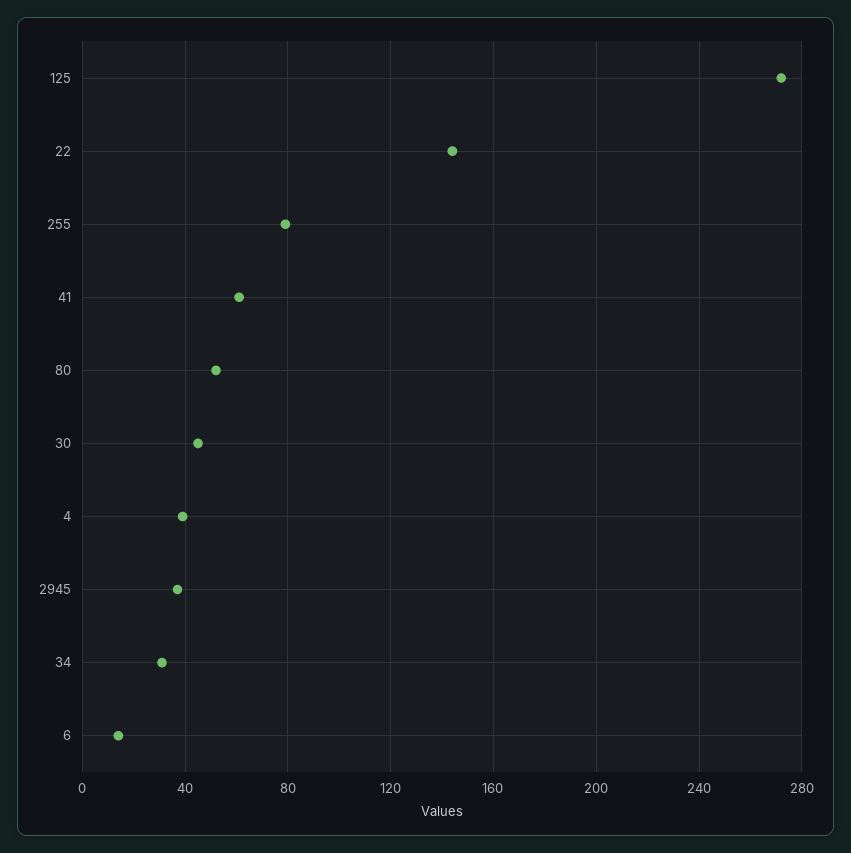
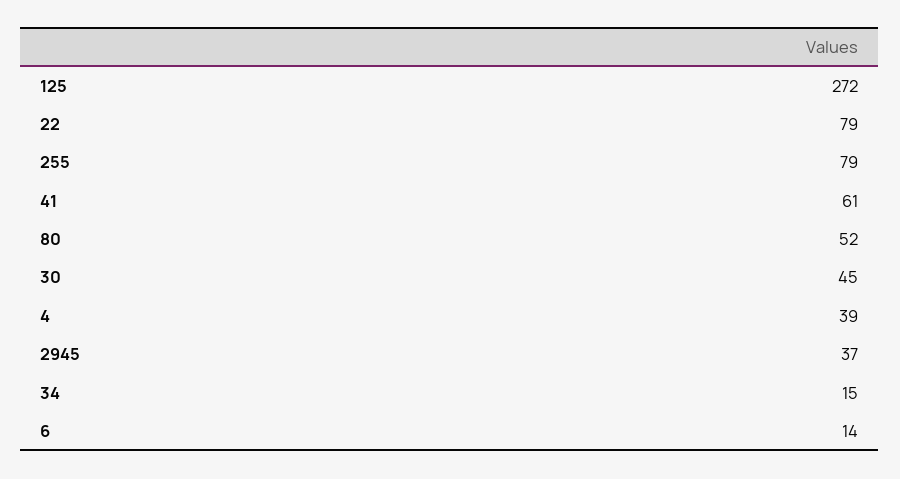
22: 145 -> 79
34: 30 -> 15

